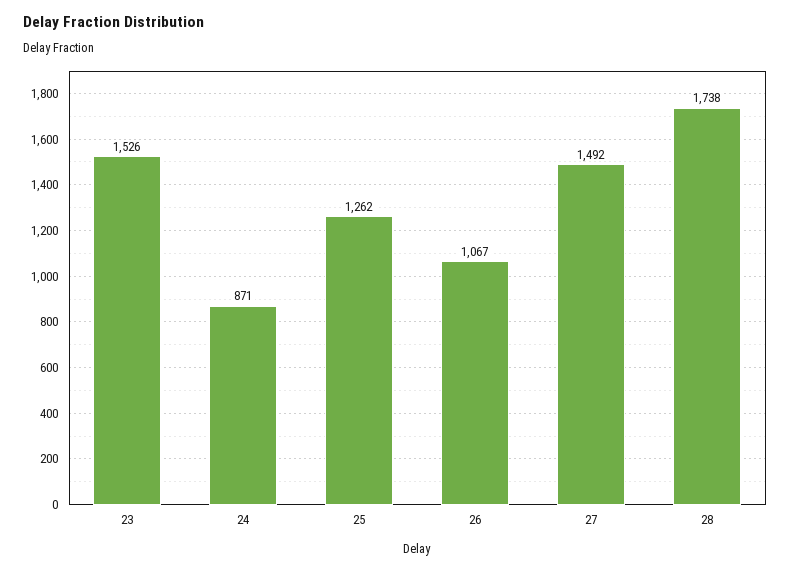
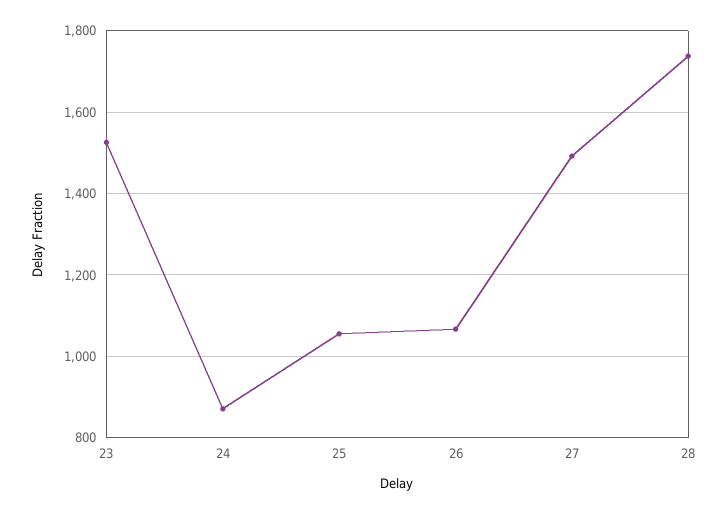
25: 1262 -> 1060

